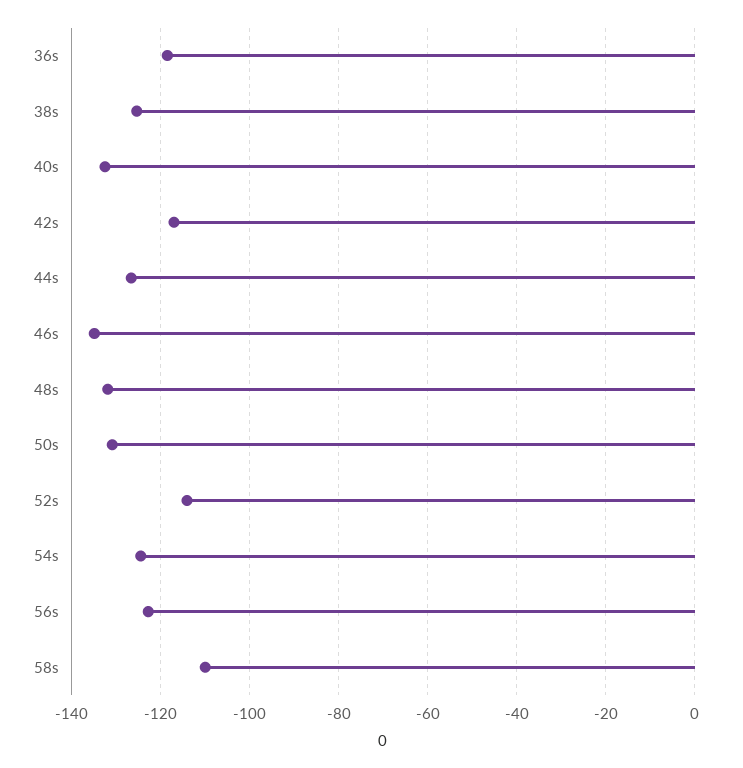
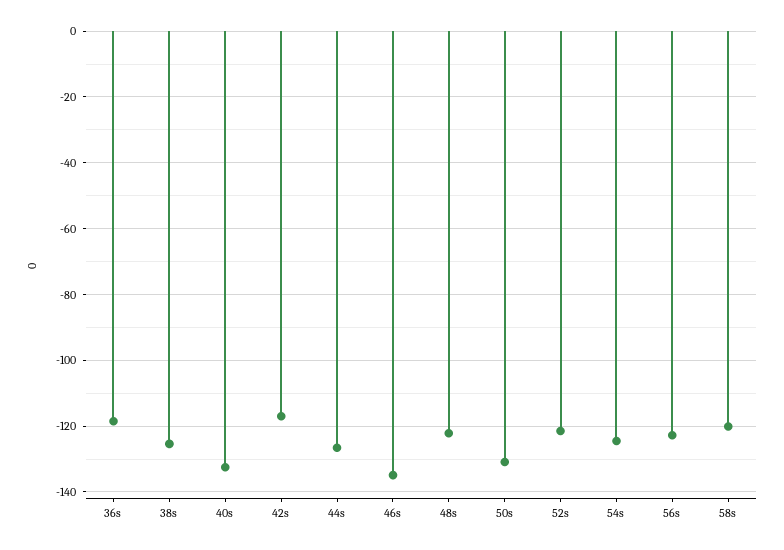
48s: -132 -> -122
52s: -114 -> -122
58s: -110 -> -120

